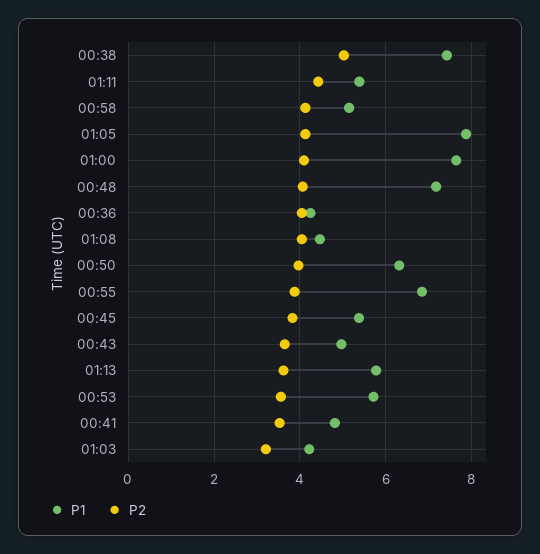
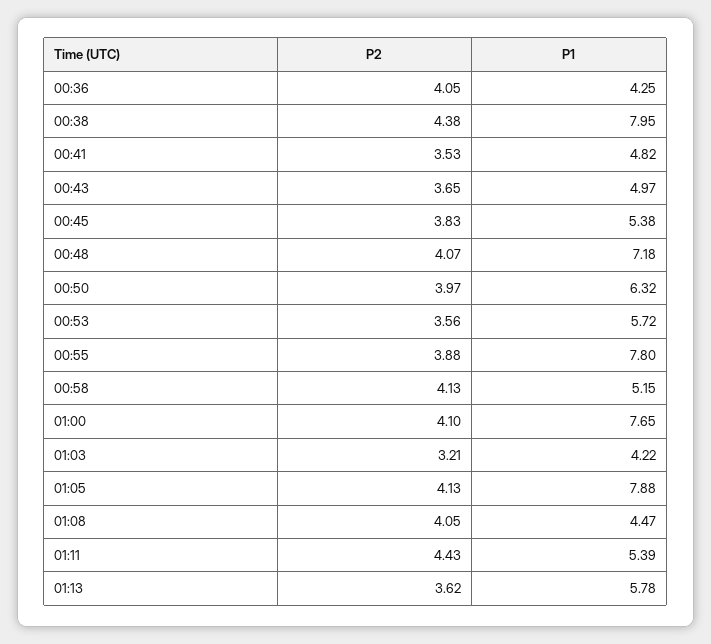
P1, 00:38: 7.4 -> 7.95
P2, 00:38: 5 -> 4.38
P1, 00:55: 6.8 -> 7.8

